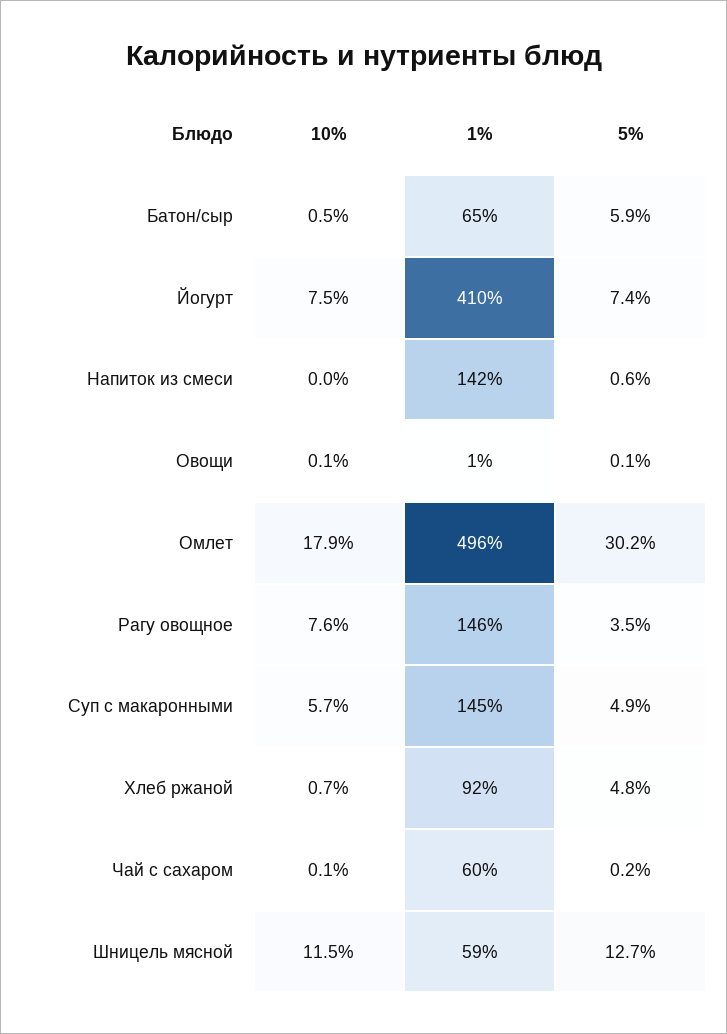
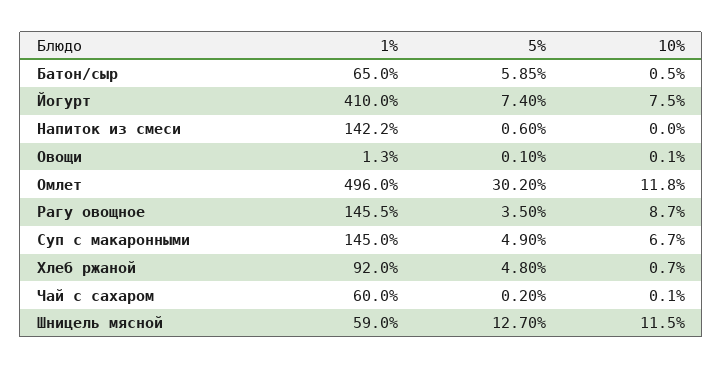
10%, Омлет: 17.9 -> 11.8
10%, Рагу овощное: 7.6 -> 8.7
10%, Суп с макаронными: 5.7 -> 6.7

